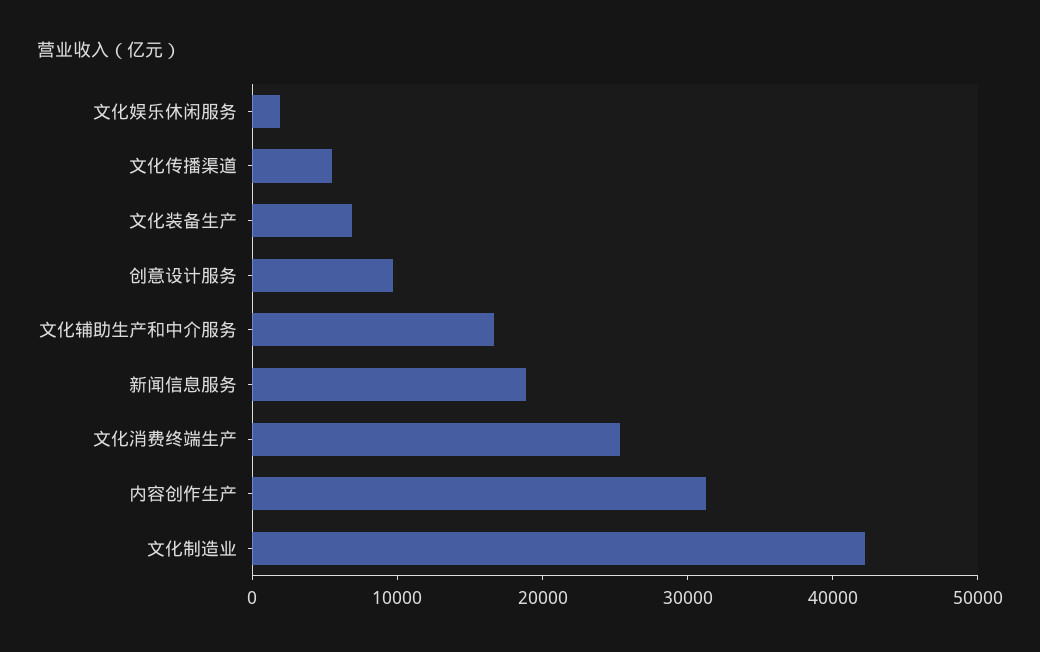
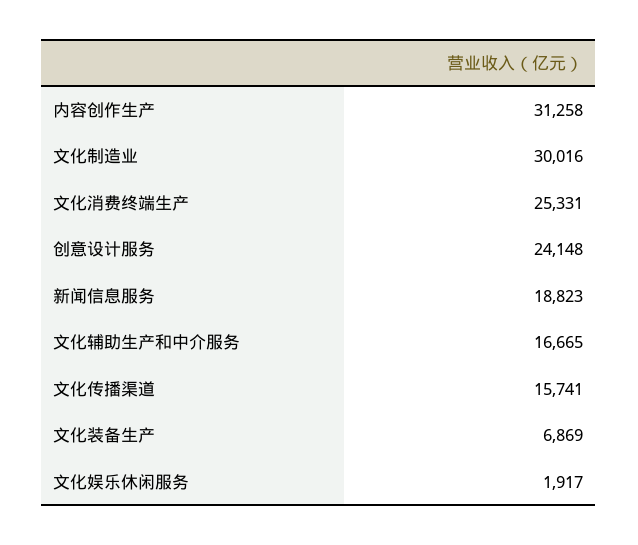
文化传播渠道: 6000 -> 15741
创意设计服务: 10000 -> 24148
文化制造业: 42000 -> 30016

